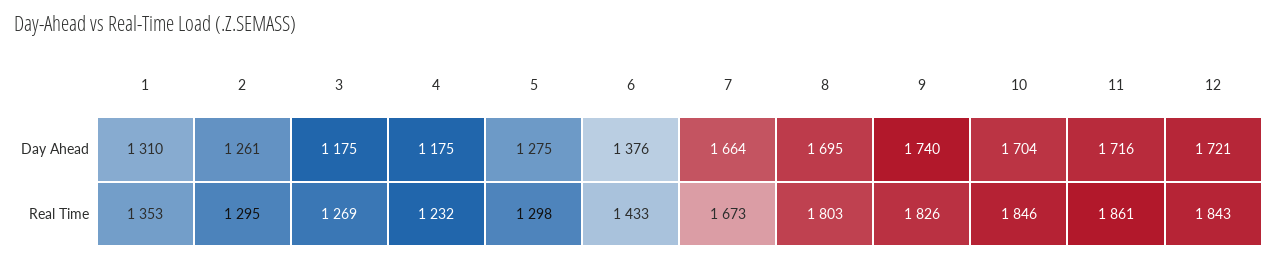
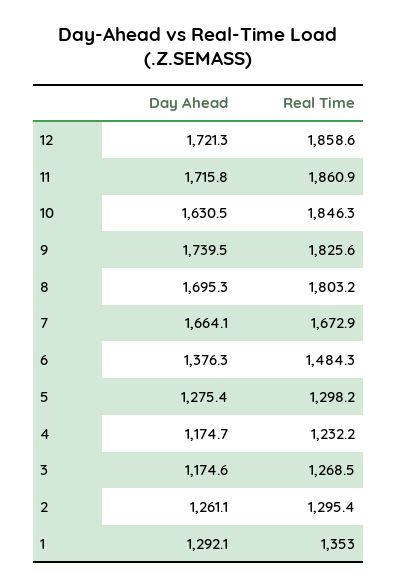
1, Day Ahead: 1310 -> 1292.1
10, Day Ahead: 1704 -> 1630.5
6, Real Time: 1433 -> 1484.3
12, Real Time: 1843 -> 1858.6

